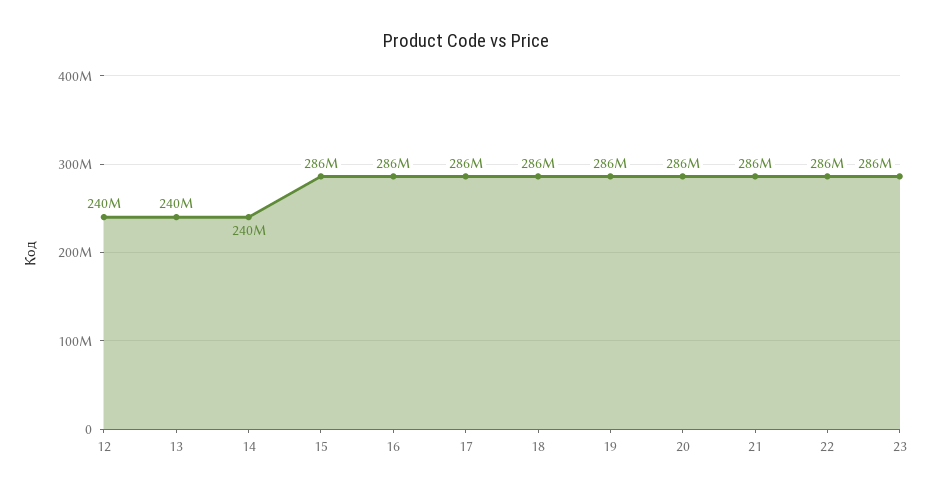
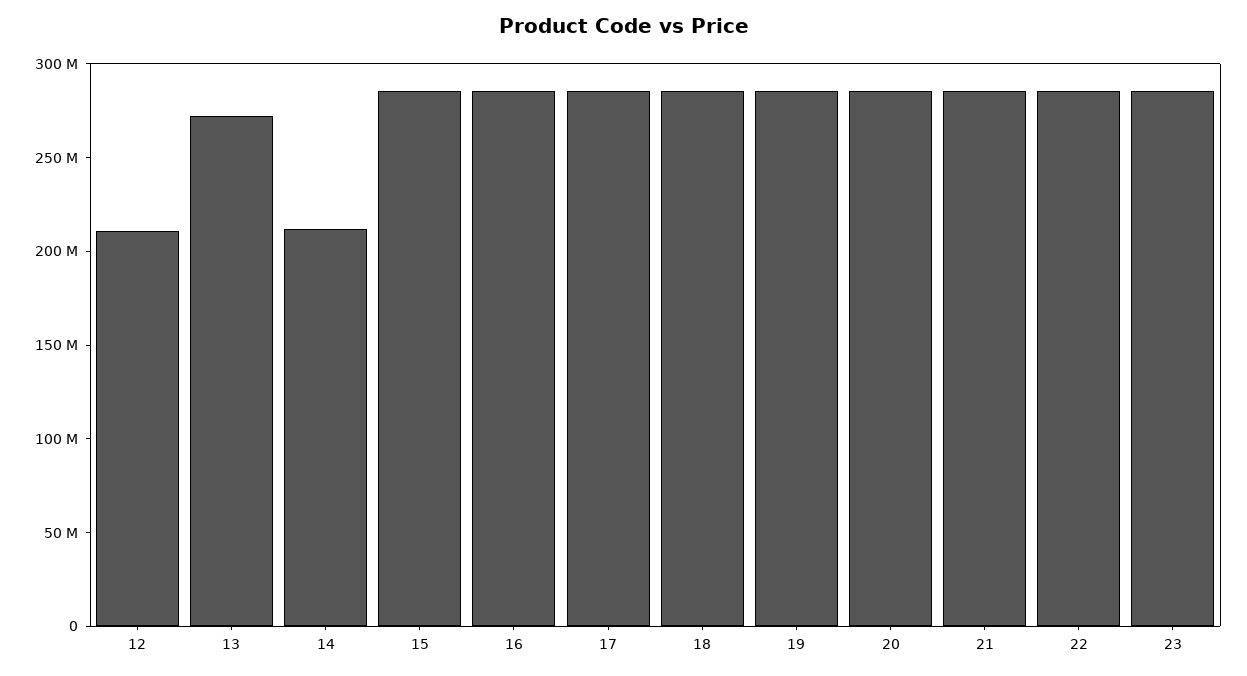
12: 240000000 -> 210000000
13: 240000000 -> 270000000
14: 240000000 -> 210000000

